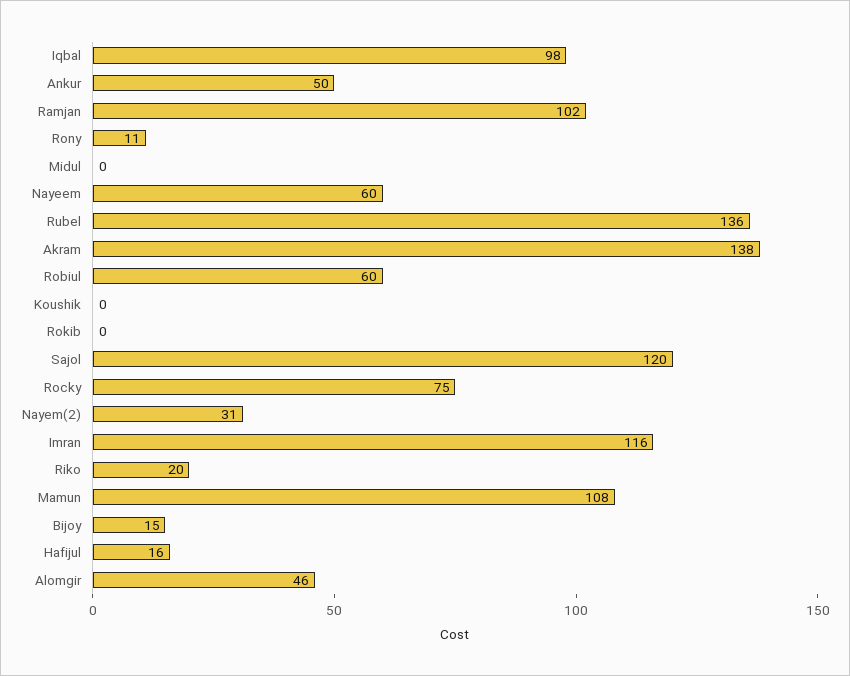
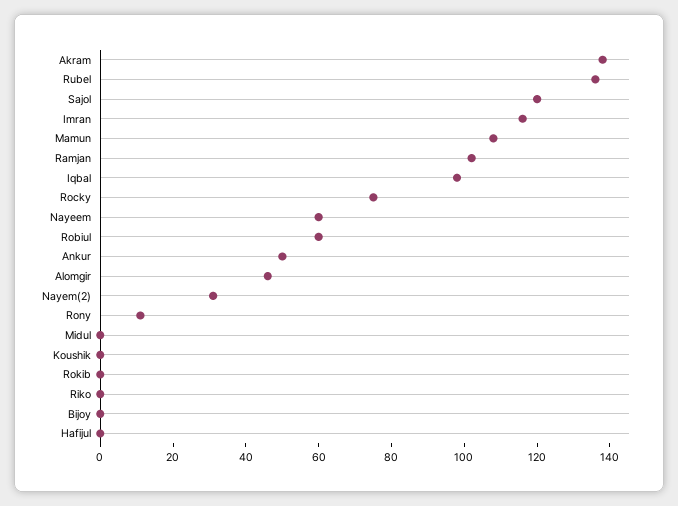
Riko: 20 -> 0
Bijoy: 15 -> 0
Hafijul: 16 -> 0

